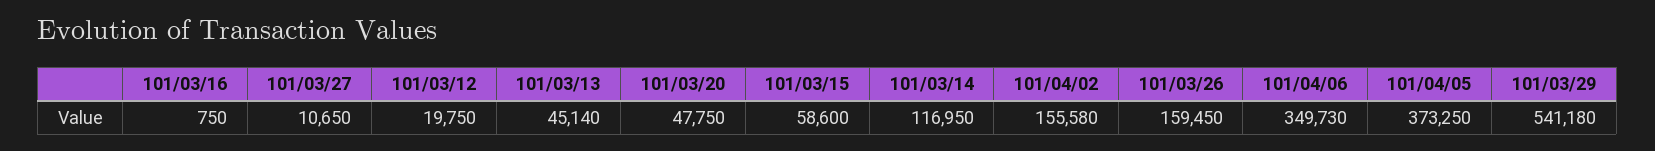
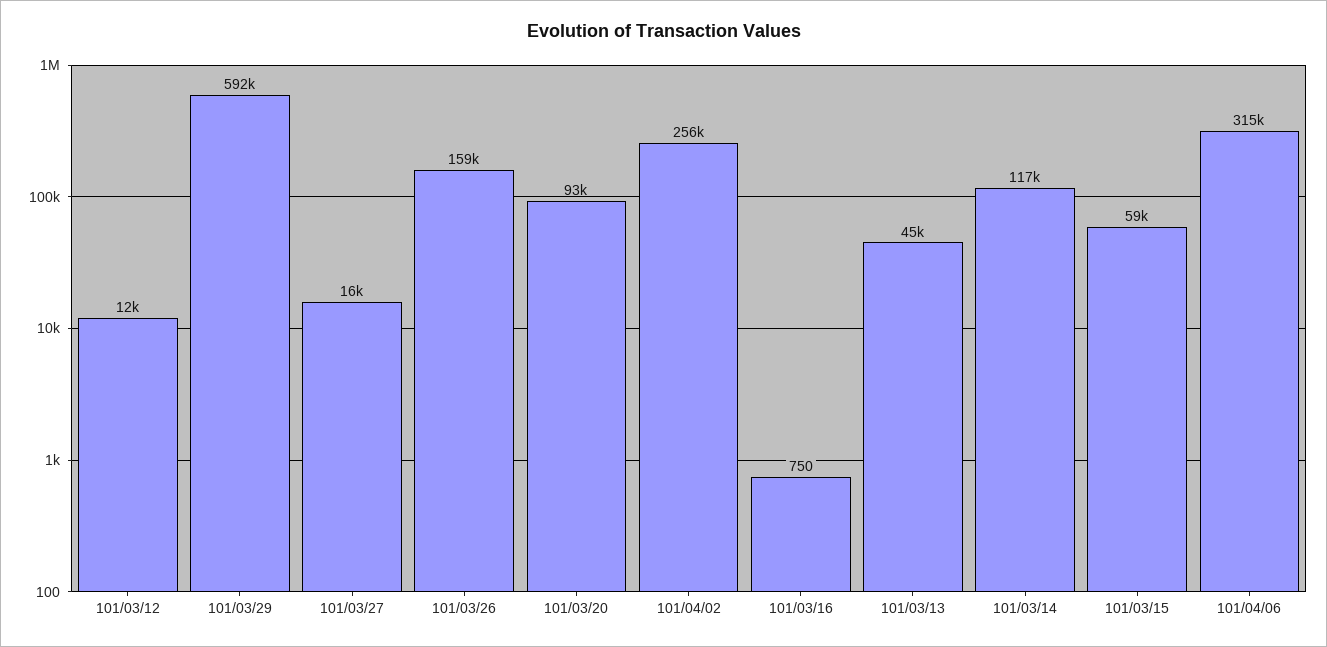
101/03/27: 10650 -> 16000
101/03/12: 19750 -> 12000
101/03/20: 47750 -> 93000
101/04/02: 155580 -> 256000
101/04/06: 349730 -> 315000
101/04/05: 373250 -> none
101/03/29: 541180 -> 592000

